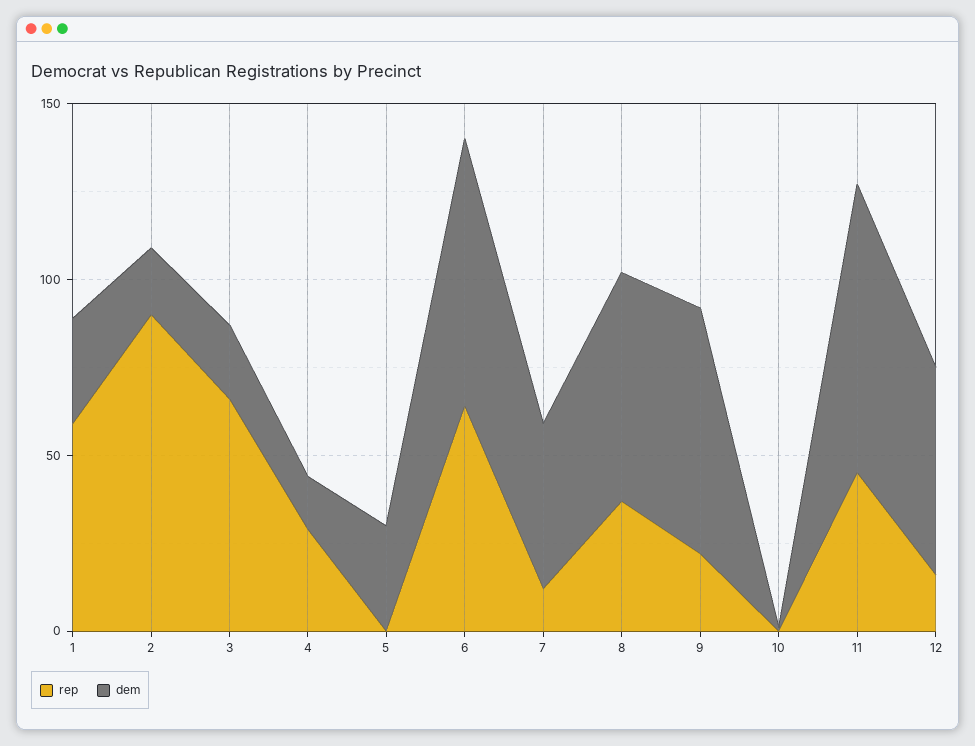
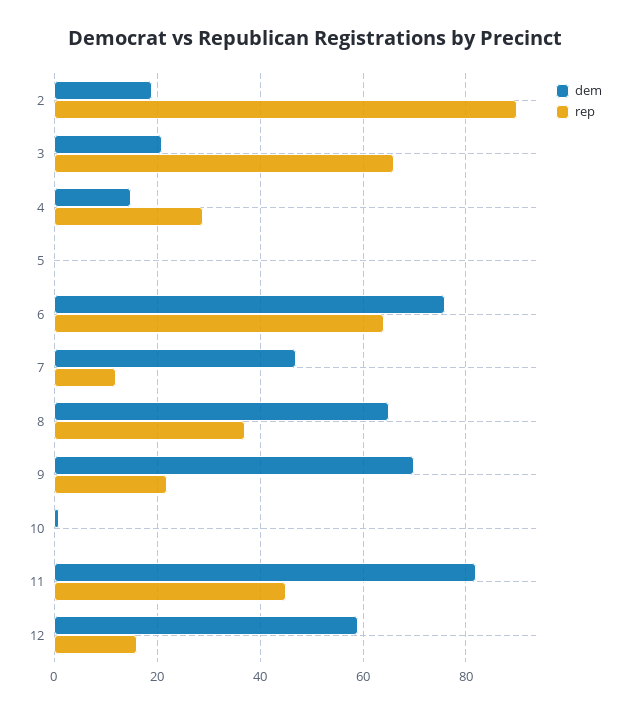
rep, 1: 60 -> none
dem, 1: 30 -> none
dem, 5: 30 -> 0

